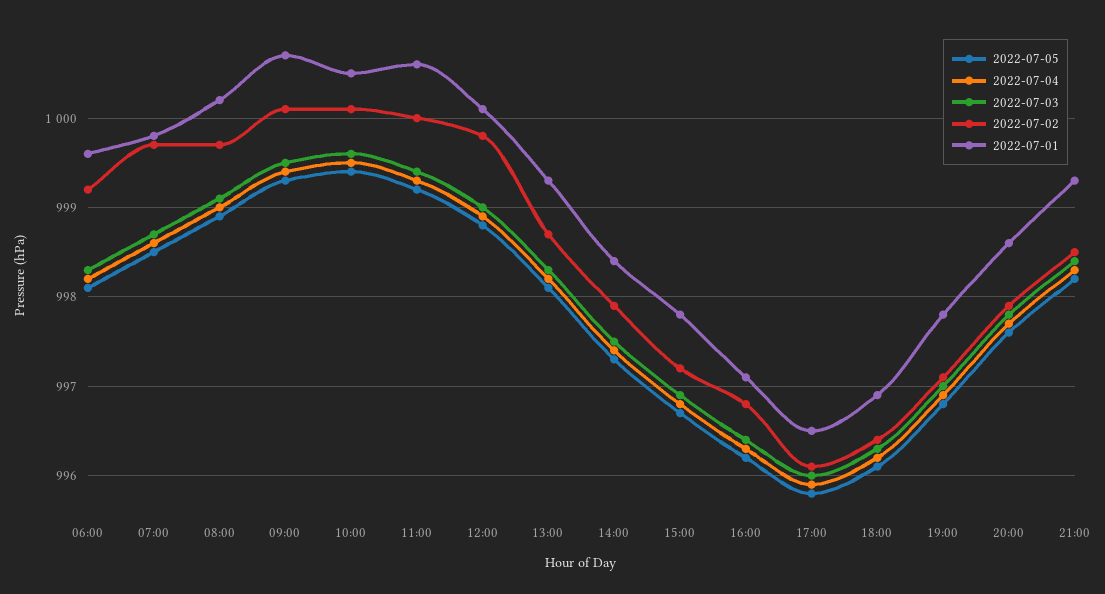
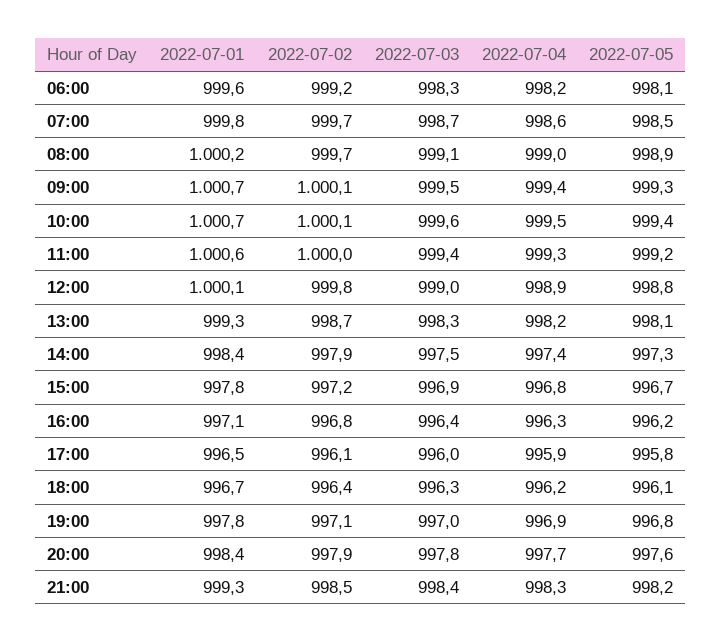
2022-07-01, 10:00: 1000.5 -> 1000.7
2022-07-01, 18:00: 996.9 -> 996.7
2022-07-01, 20:00: 998.6 -> 998.4

